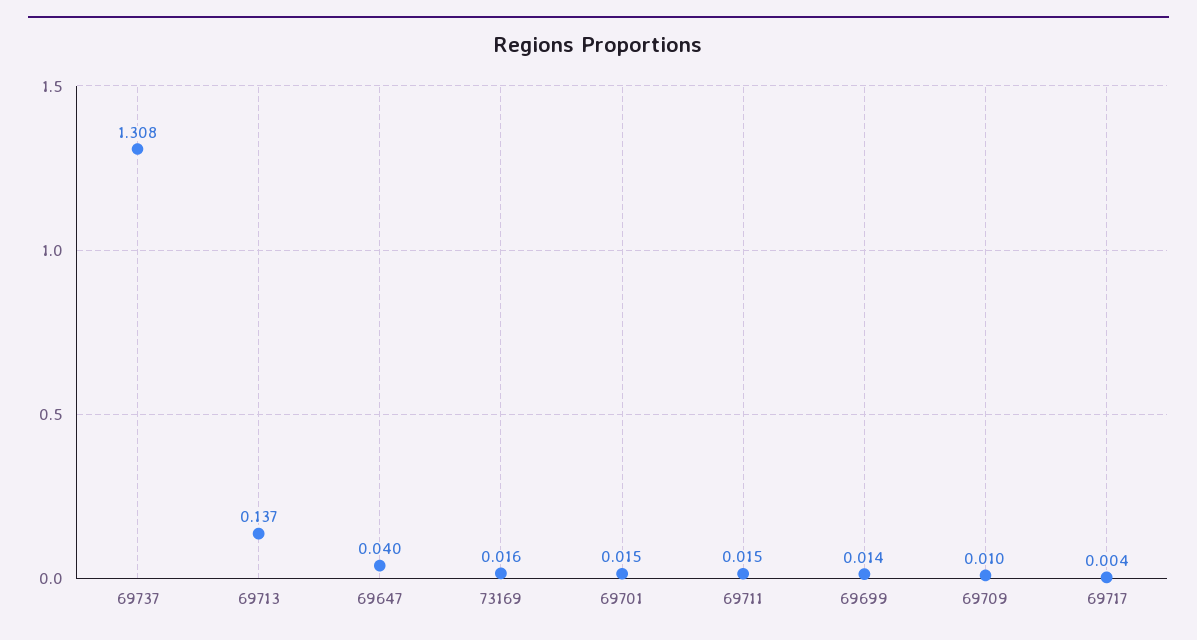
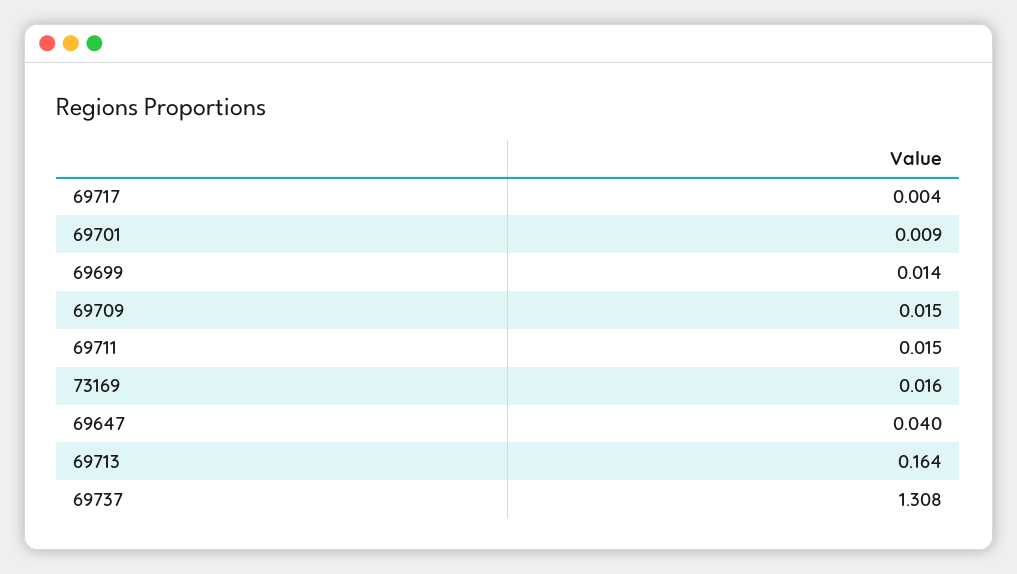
69713: 0.137 -> 0.164
69701: 0.015 -> 0.009
69709: 0.01 -> 0.015

